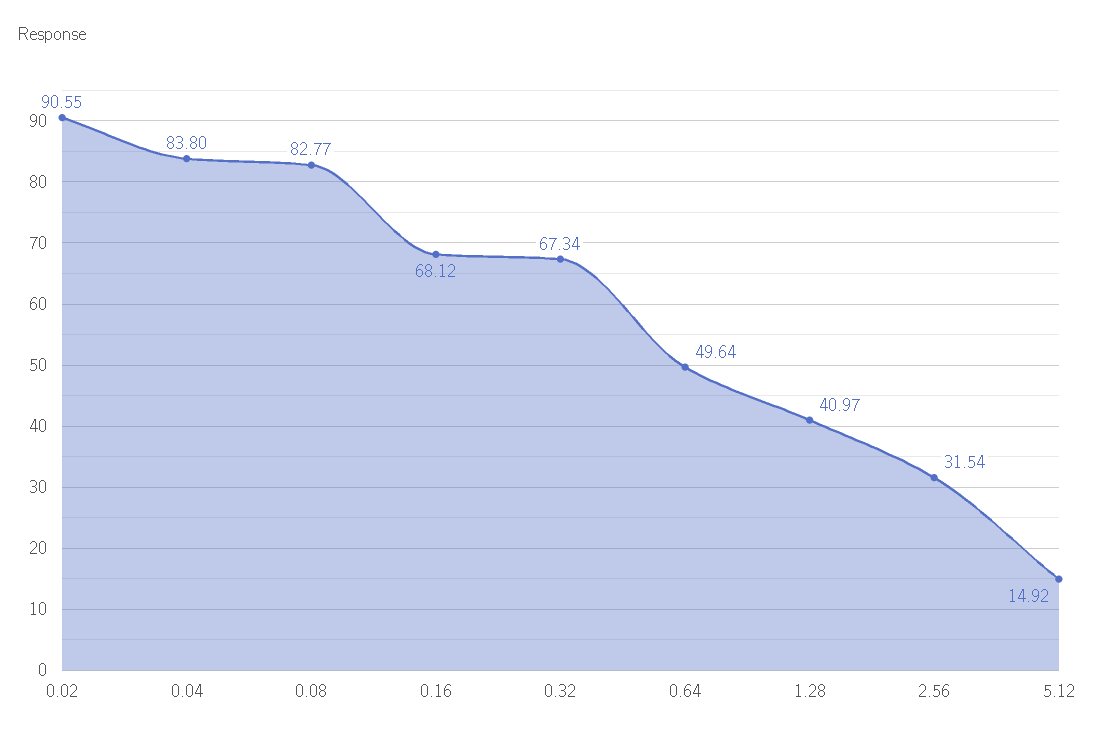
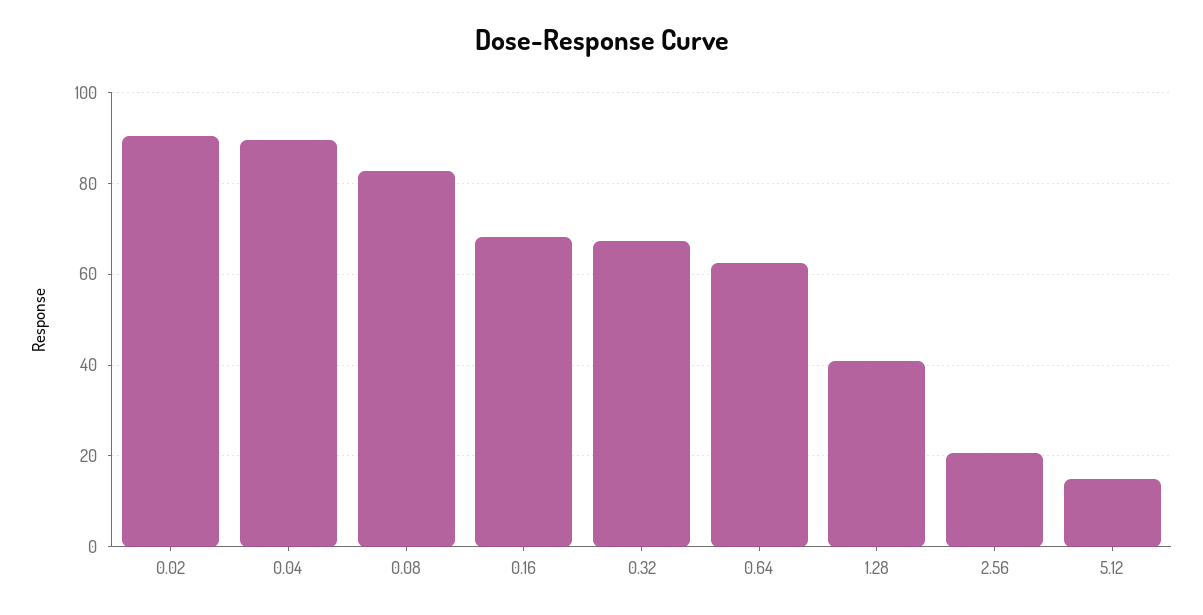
0.04: 83.8 -> 90
0.64: 49.64 -> 62
2.56: 31.54 -> 20

